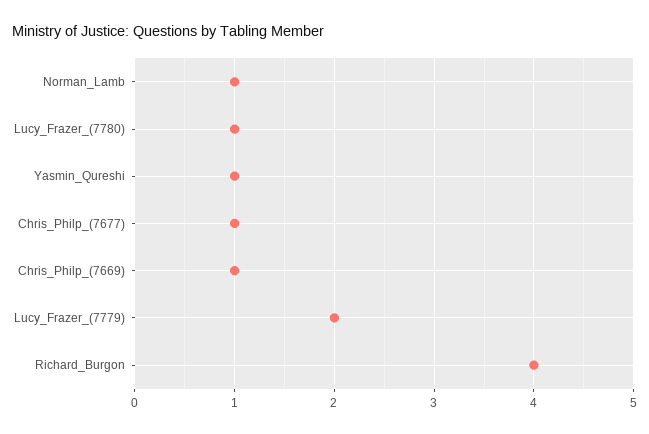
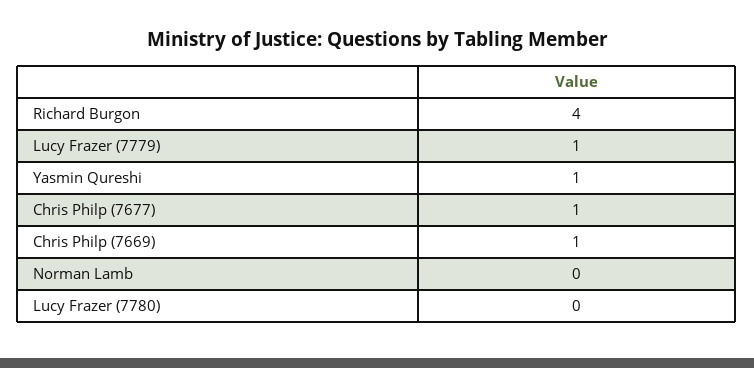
Norman_Lamb: 1 -> 0
Lucy_Frazer_(7780): 1 -> 0
Lucy_Frazer_(7779): 2 -> 1

